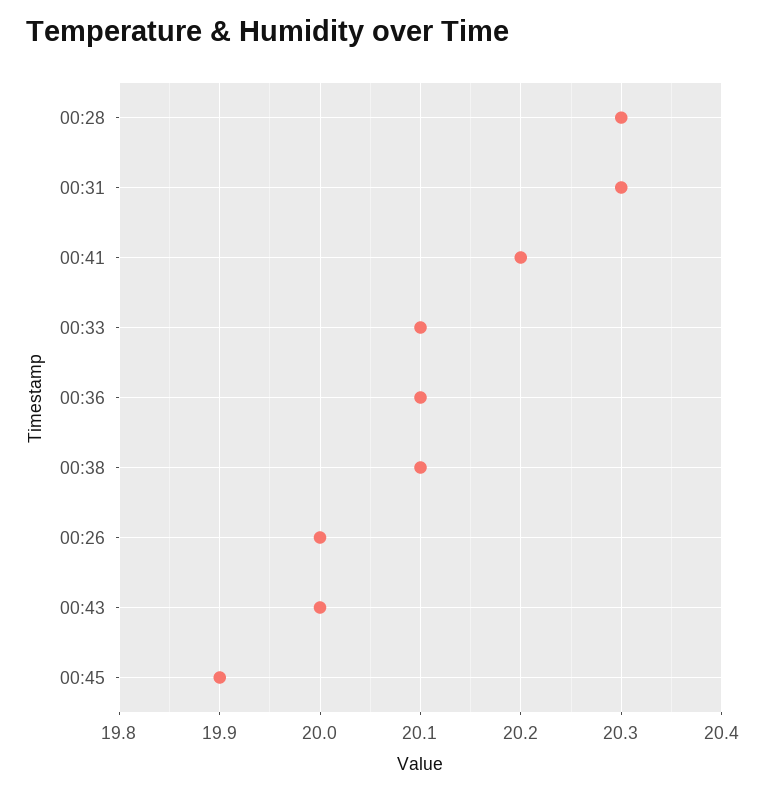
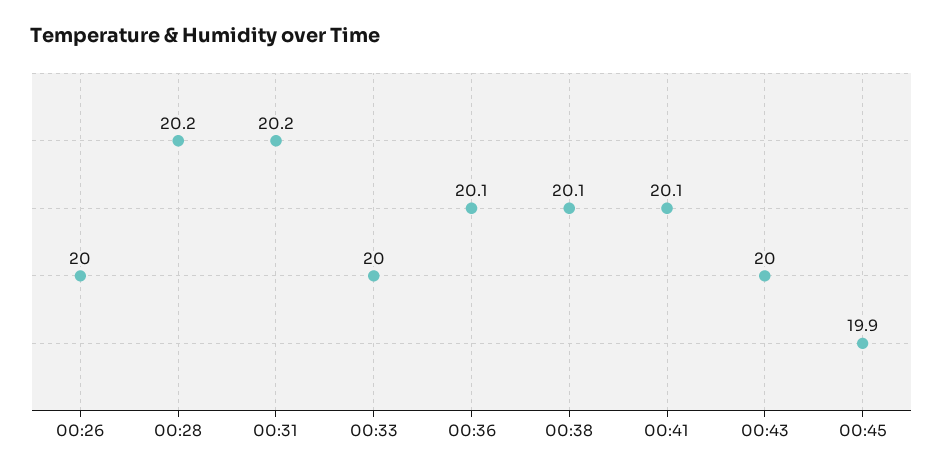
00:28: 20.3 -> 20.2
00:31: 20.3 -> 20.2
00:41: 20.2 -> 20.1
00:33: 20.1 -> 20

